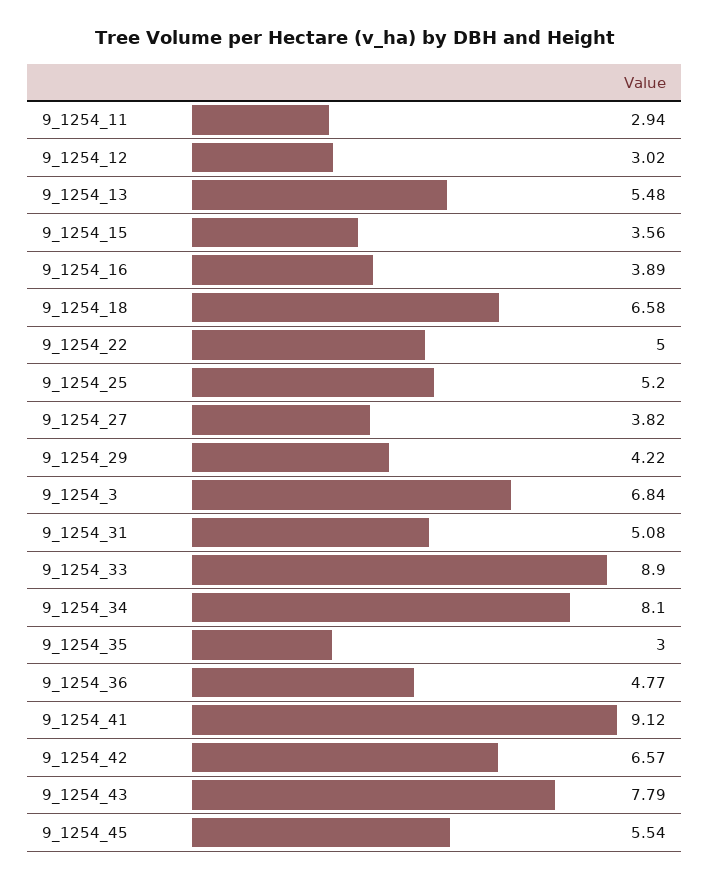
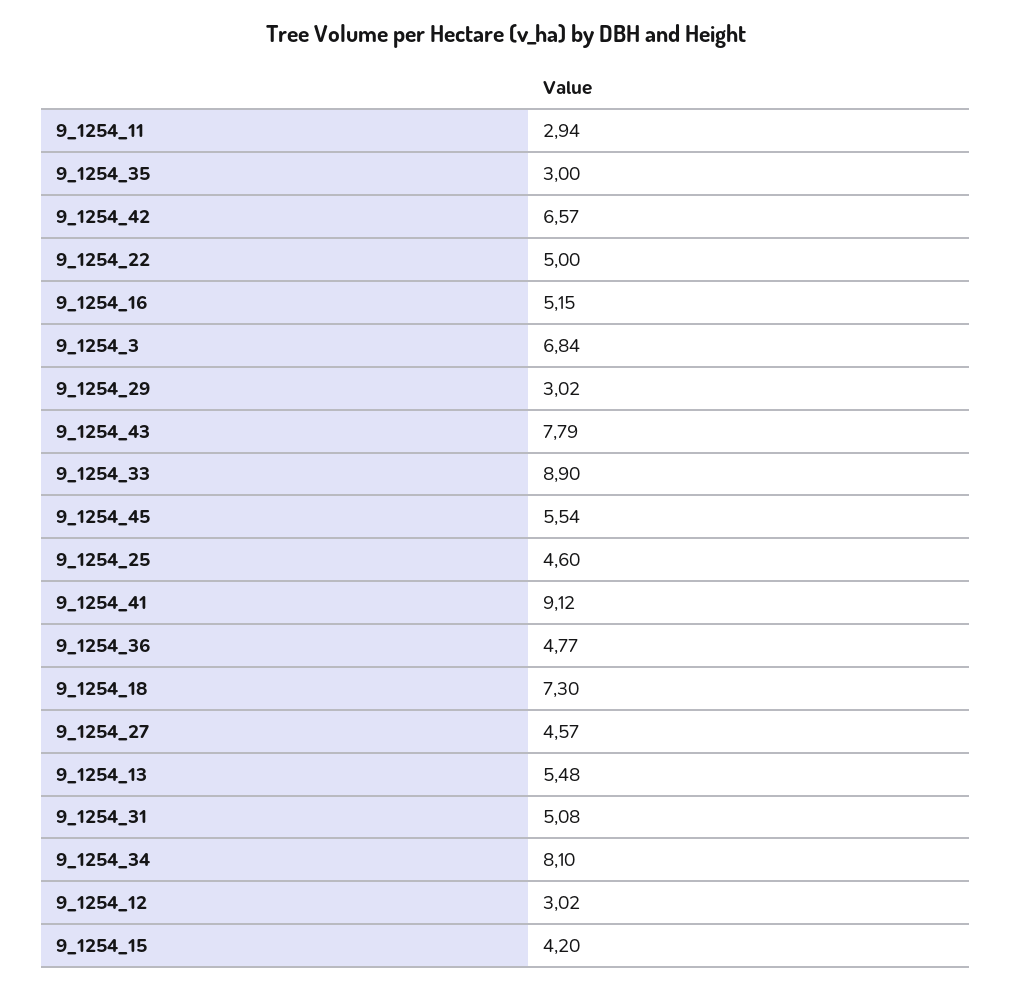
9_1254_15: 3.56 -> 4.2
9_1254_16: 3.89 -> 5.15
9_1254_18: 6.58 -> 7.3
9_1254_25: 5.2 -> 4.6
9_1254_27: 3.82 -> 4.57
9_1254_29: 4.22 -> 3.02

